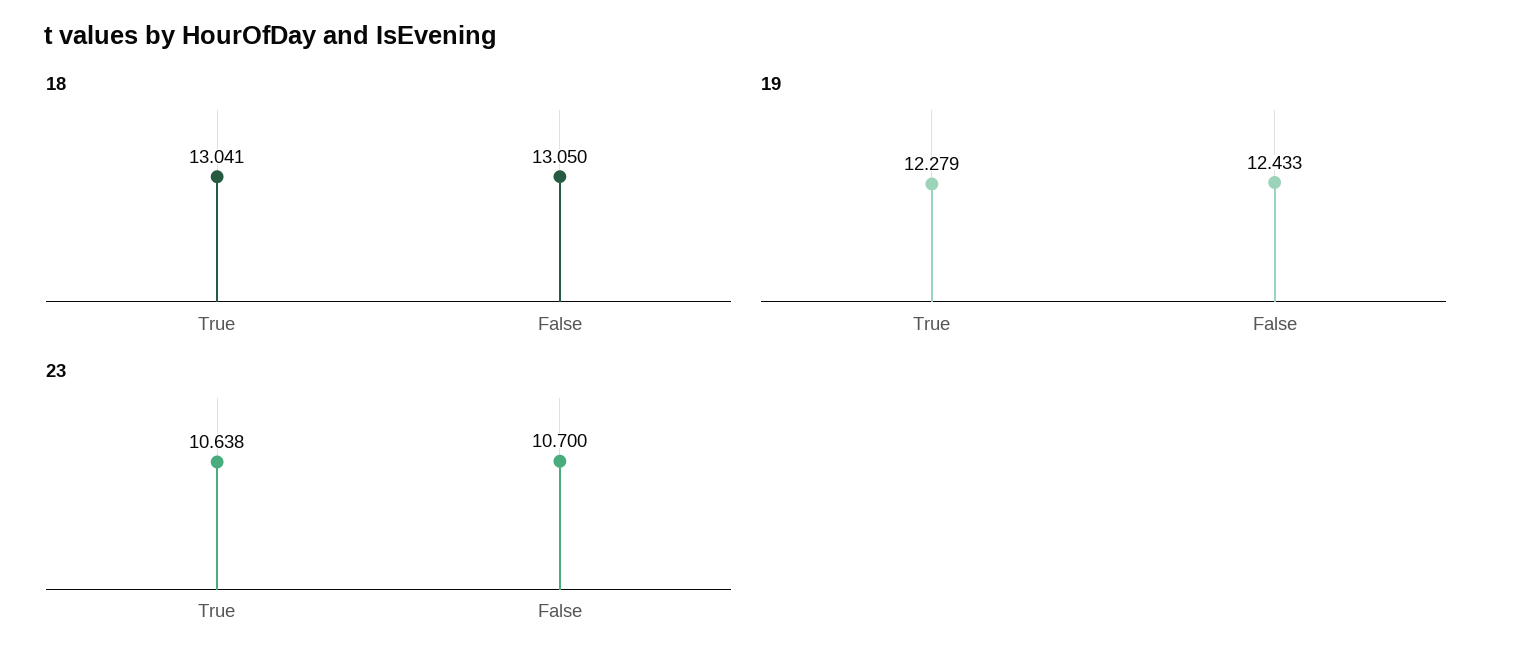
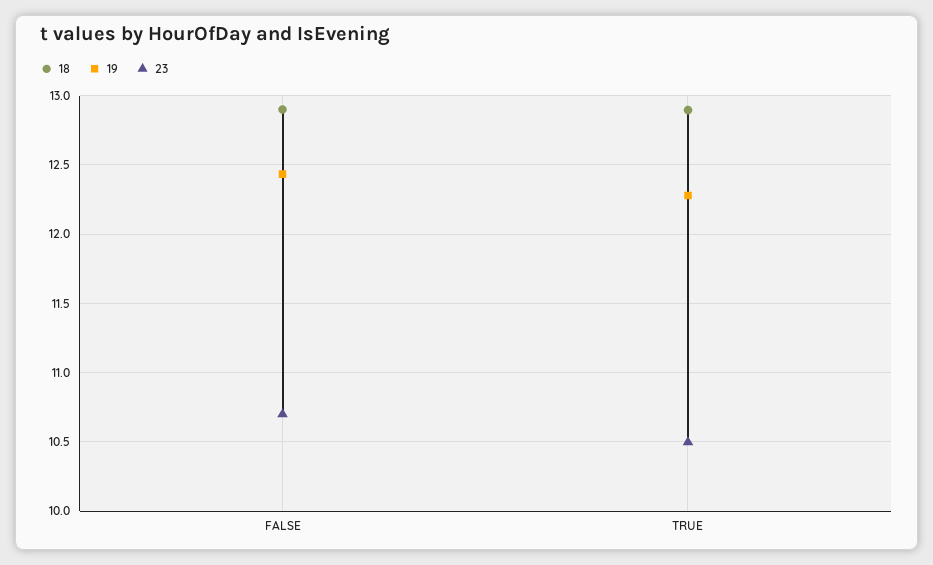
18, True: 13.041 -> 12.9
18, False: 13.05 -> 12.9
23, True: 10.638 -> 10.5

